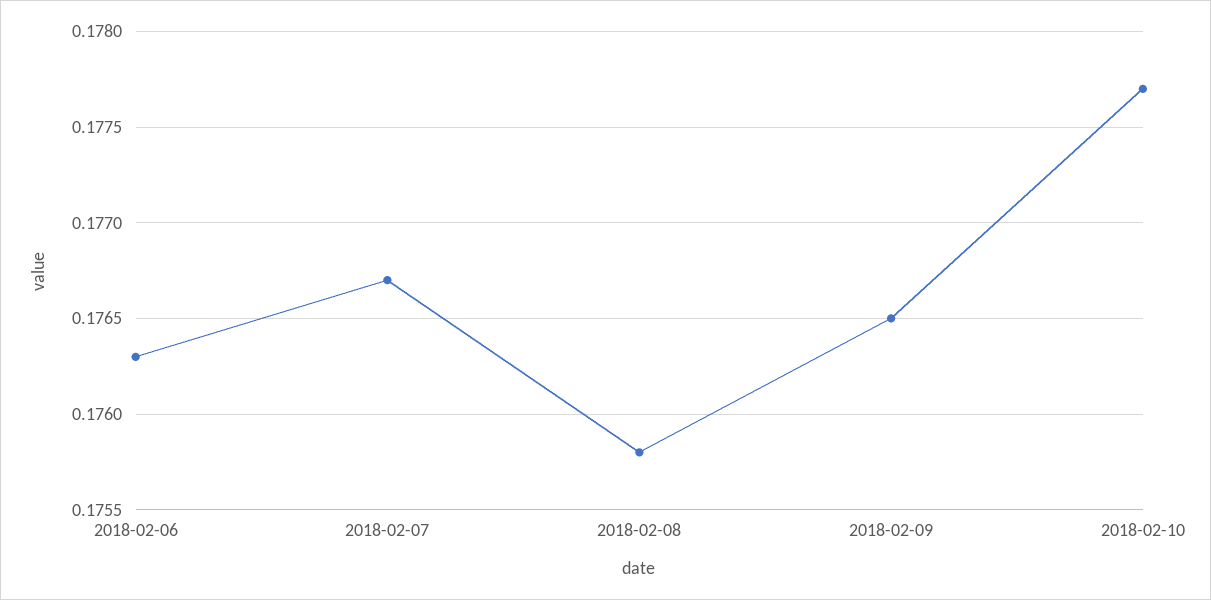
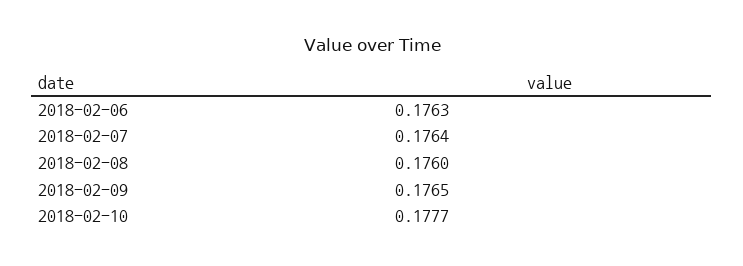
2018-02-07: 0.1767 -> 0.1764
2018-02-08: 0.1758 -> 0.176

